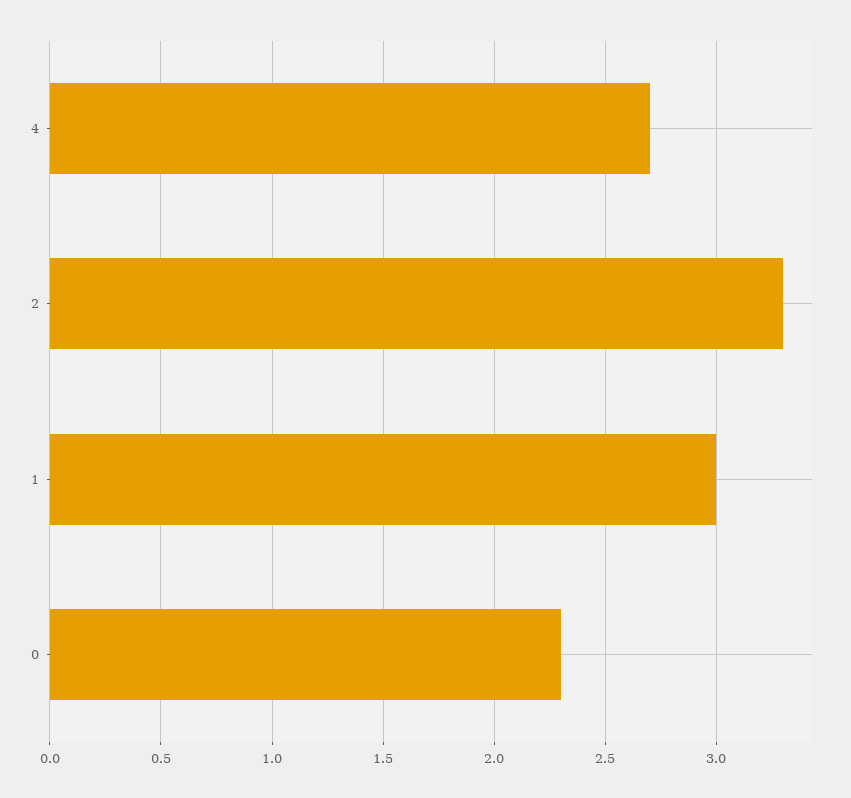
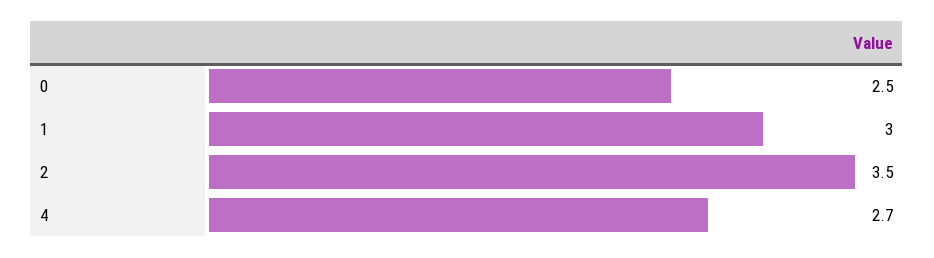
2: 3.3 -> 3.5
0: 2.3 -> 2.5

